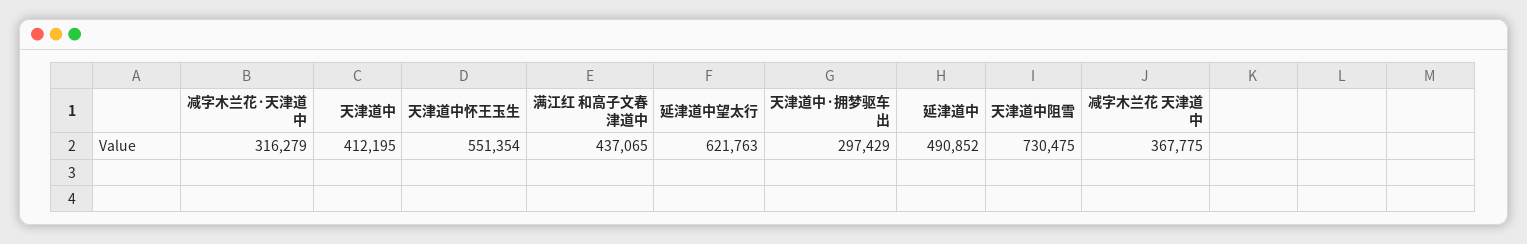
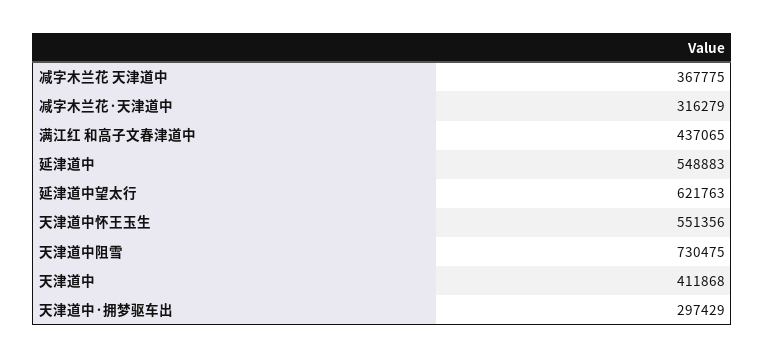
天津道中: 412195 -> 411868
天津道中怀王玉生: 551354 -> 551356
延津道中: 490852 -> 548883

